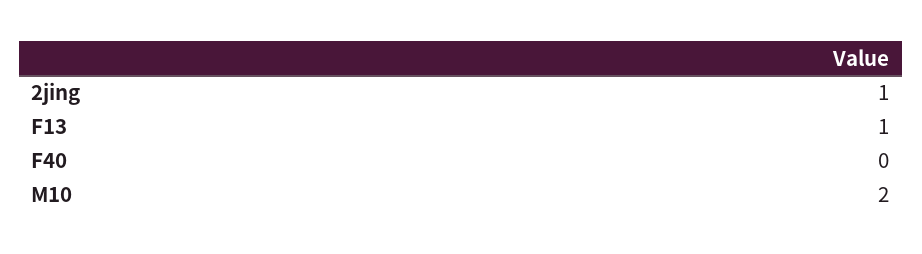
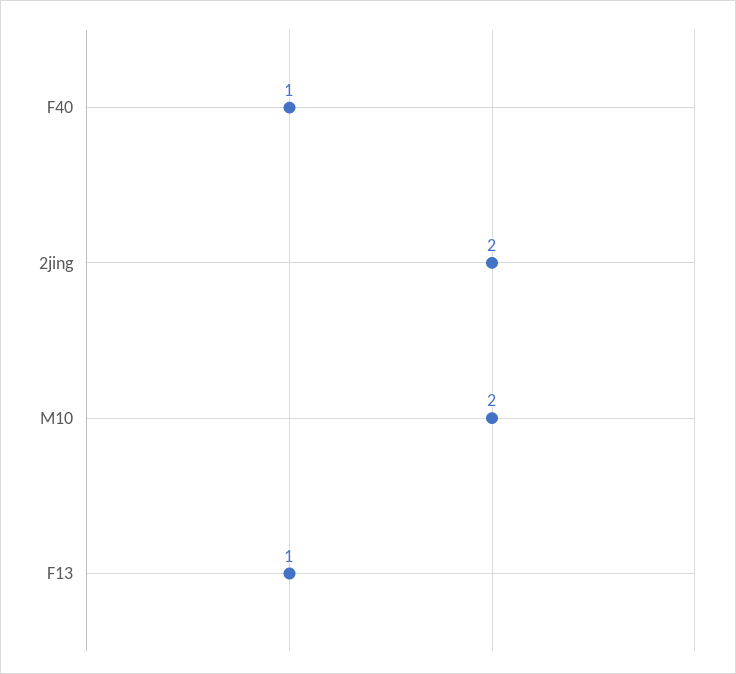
2jing: 1 -> 2
F40: 0 -> 1

